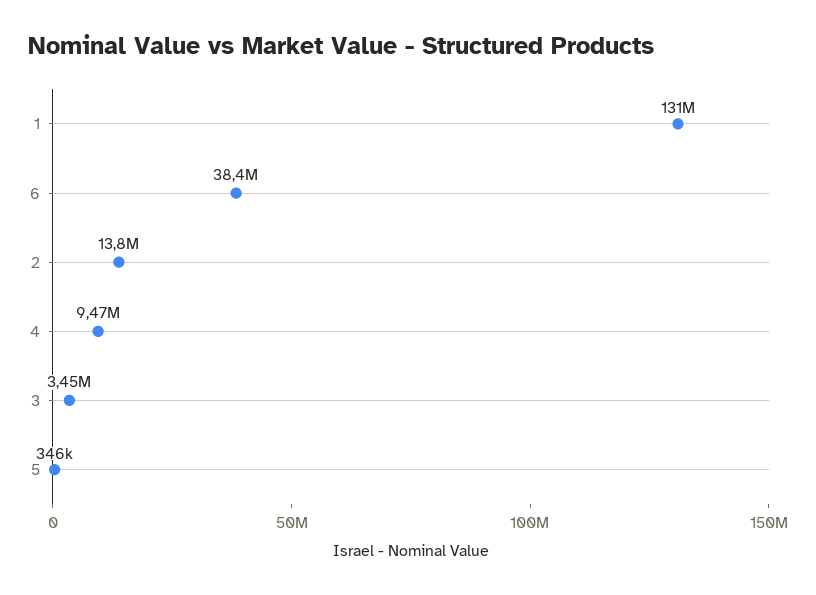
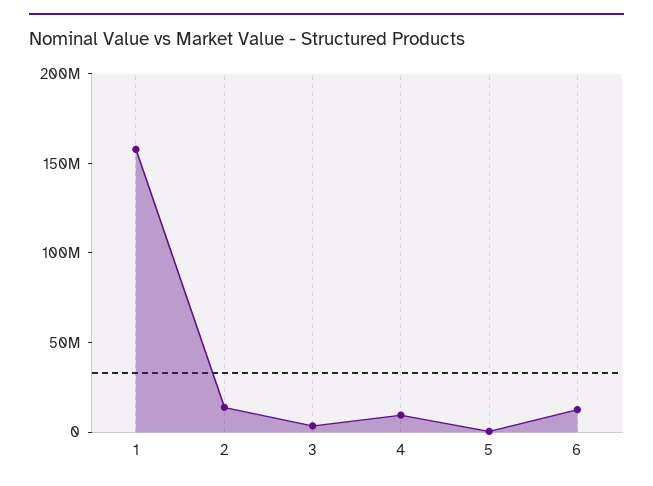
1: 131000000 -> 160000000
6: 38400000 -> 10000000

